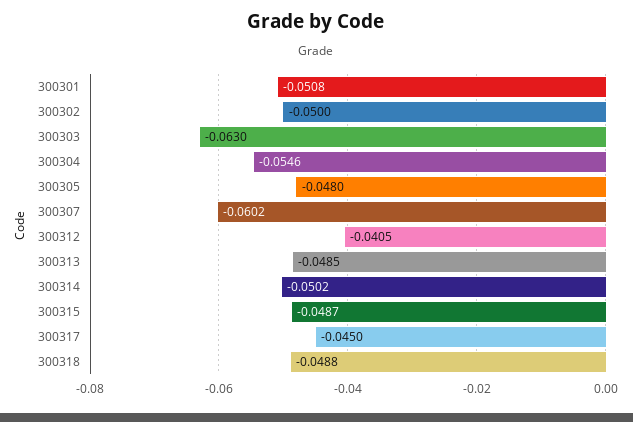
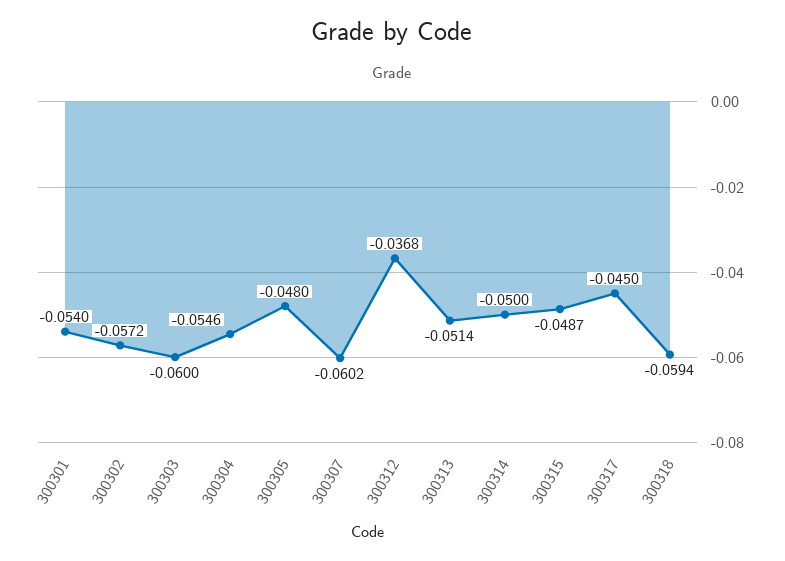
300301: -0.0508 -> -0.054
300302: -0.05 -> -0.0572
300303: -0.063 -> -0.06
300312: -0.0405 -> -0.0368
300313: -0.0485 -> -0.0514
300314: -0.0502 -> -0.05
300318: -0.0488 -> -0.0594

